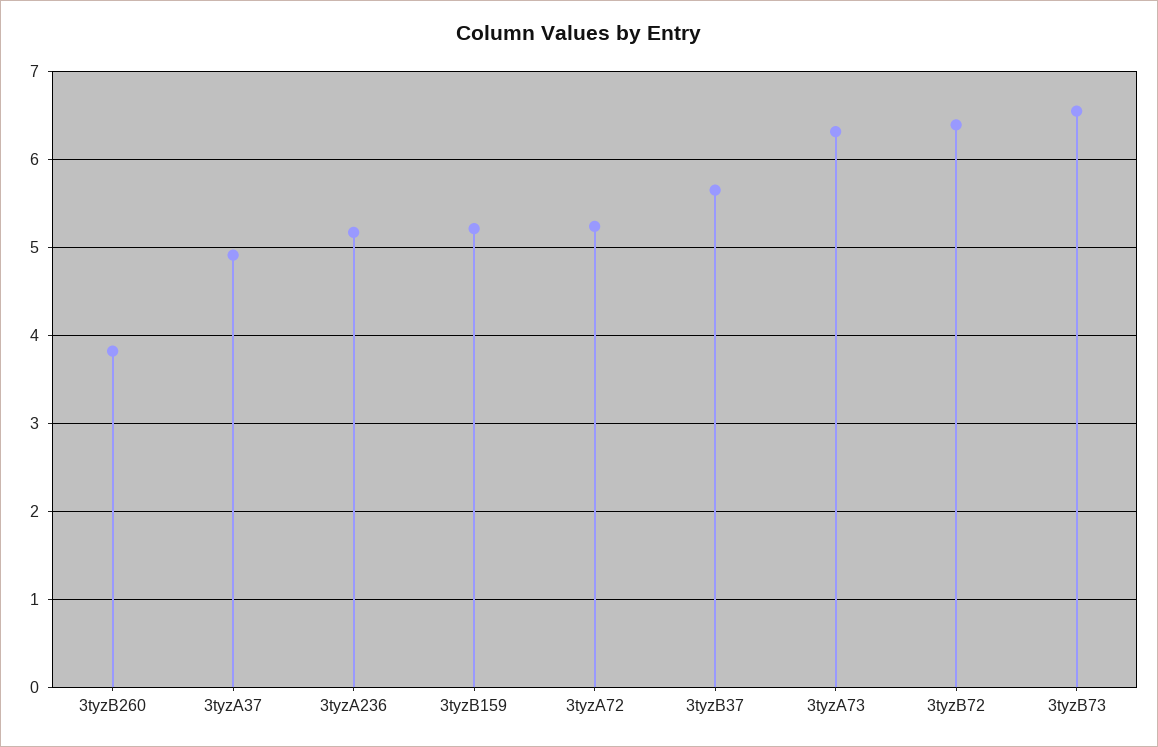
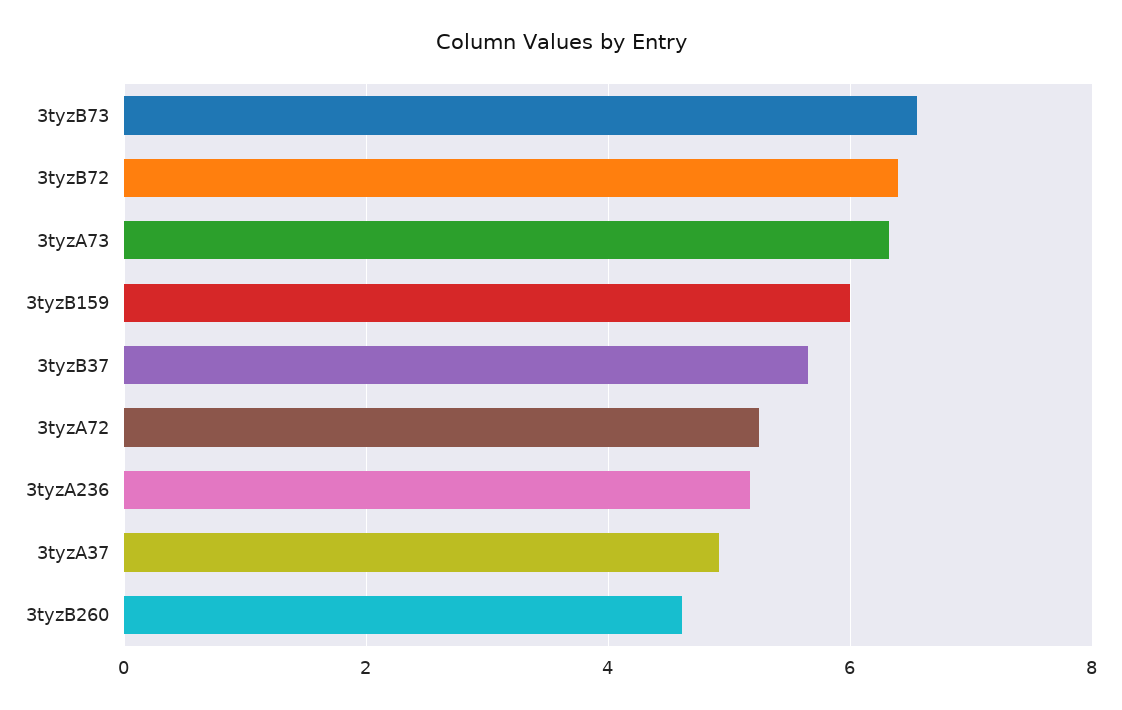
3tyzB260: 3.8 -> 4.6
3tyzB159: 5.2 -> 6

